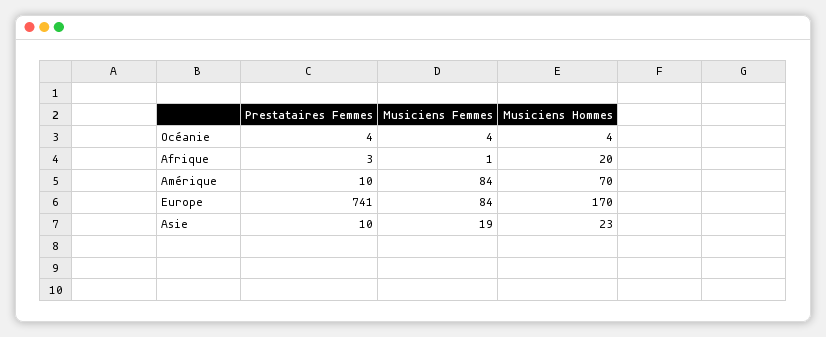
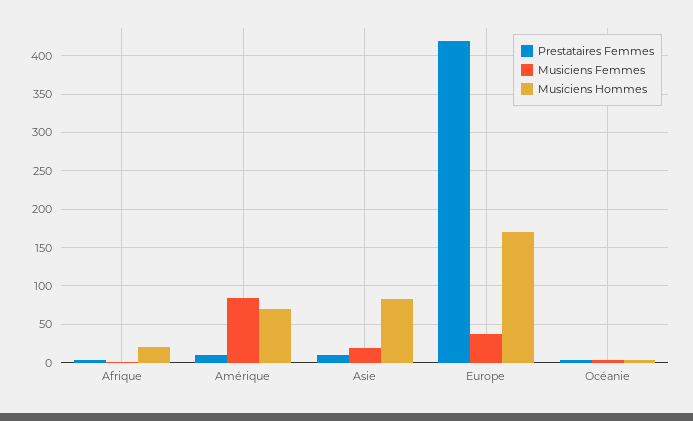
Prestataires Femmes, Europe: 741 -> 420
Musiciens Femmes, Europe: 84 -> 40
Musiciens Hommes, Asie: 23 -> 80

